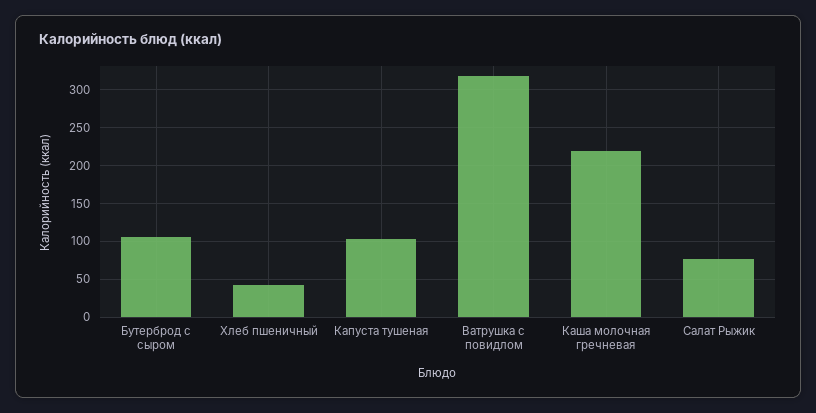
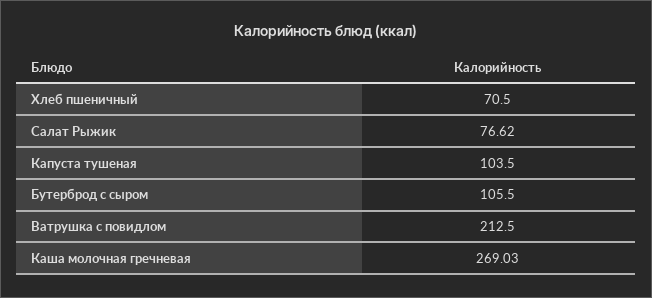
Хлеб пшеничный: 40 -> 70.5
Ватрушка с повидлом: 320 -> 212.5
Каша молочная гречневая: 220 -> 269.03

